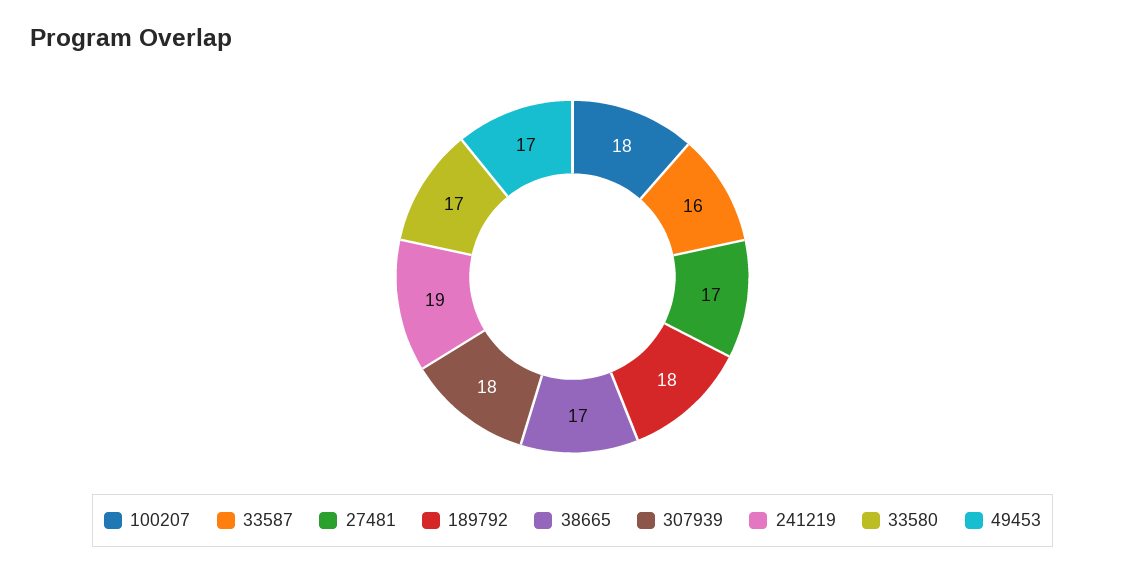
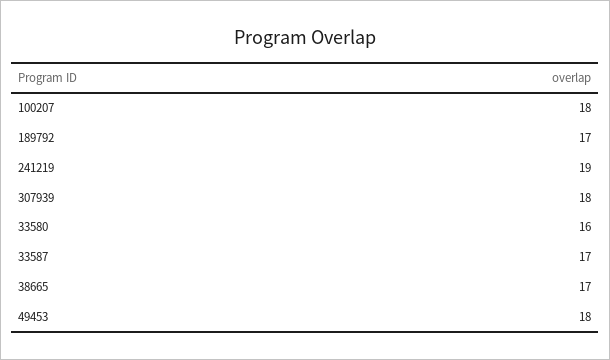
33587: 16 -> 17
27481: 17 -> none
189792: 18 -> 17
33580: 17 -> 16
49453: 17 -> 18

